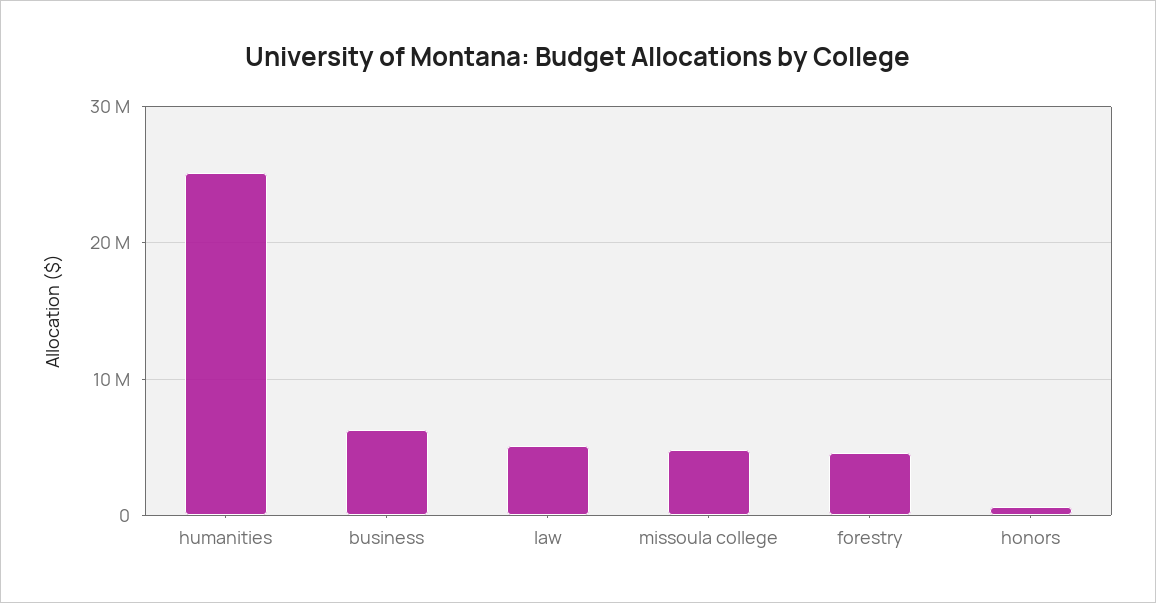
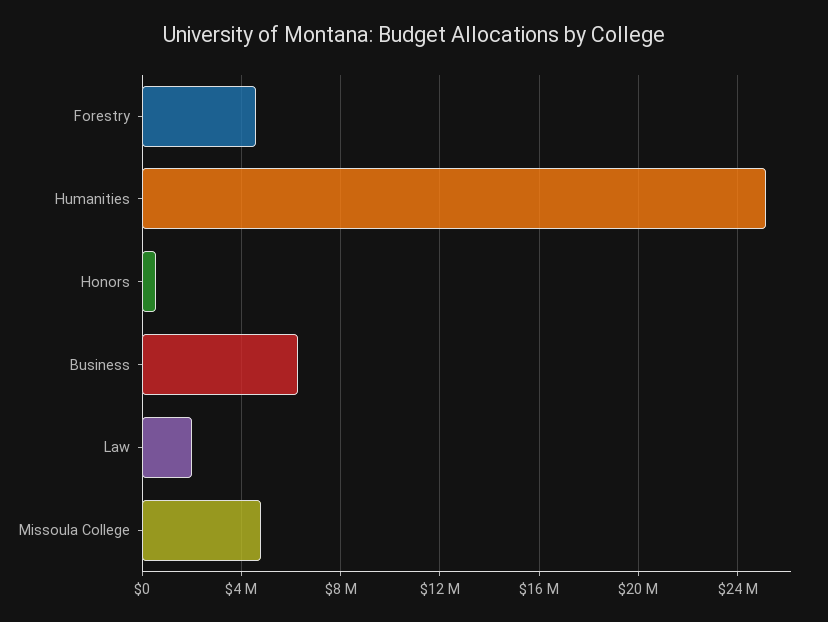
law: 5000000 -> 2000000

